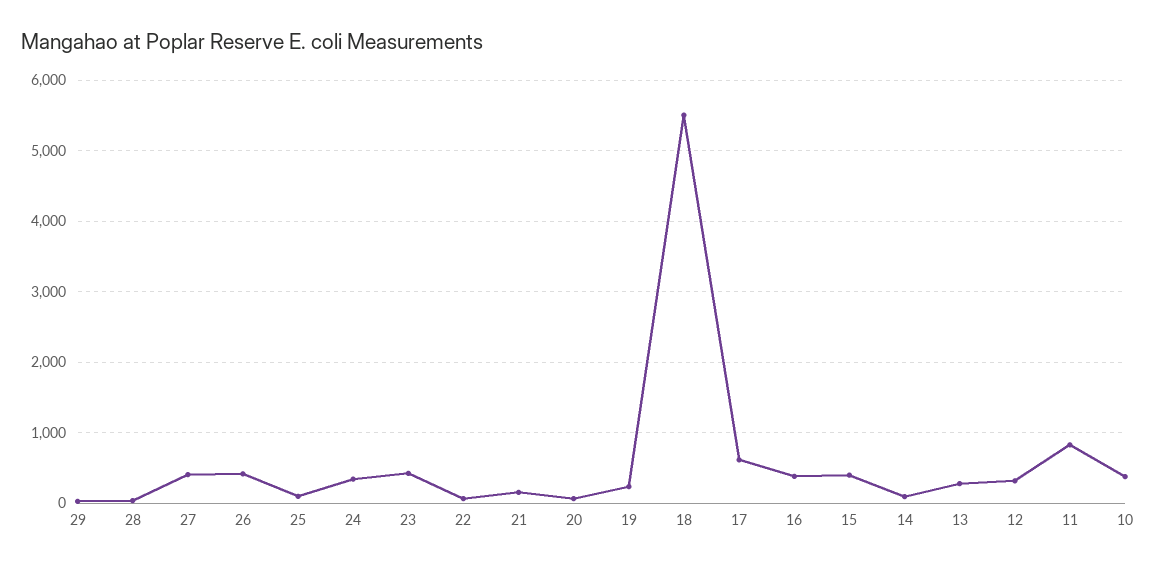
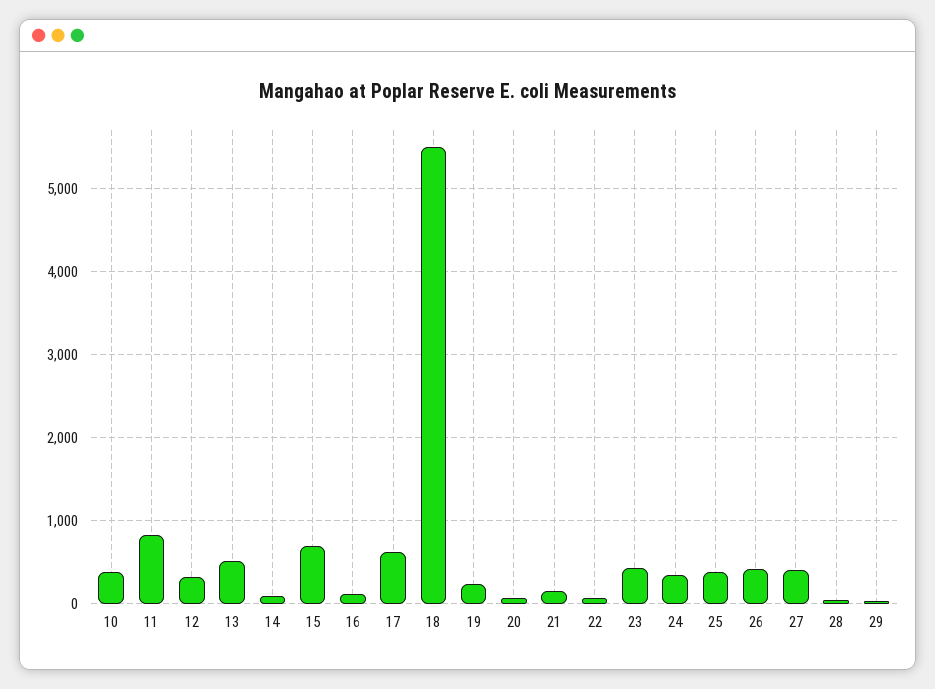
25: 100 -> 400
16: 400 -> 100
15: 400 -> 700
13: 300 -> 500

